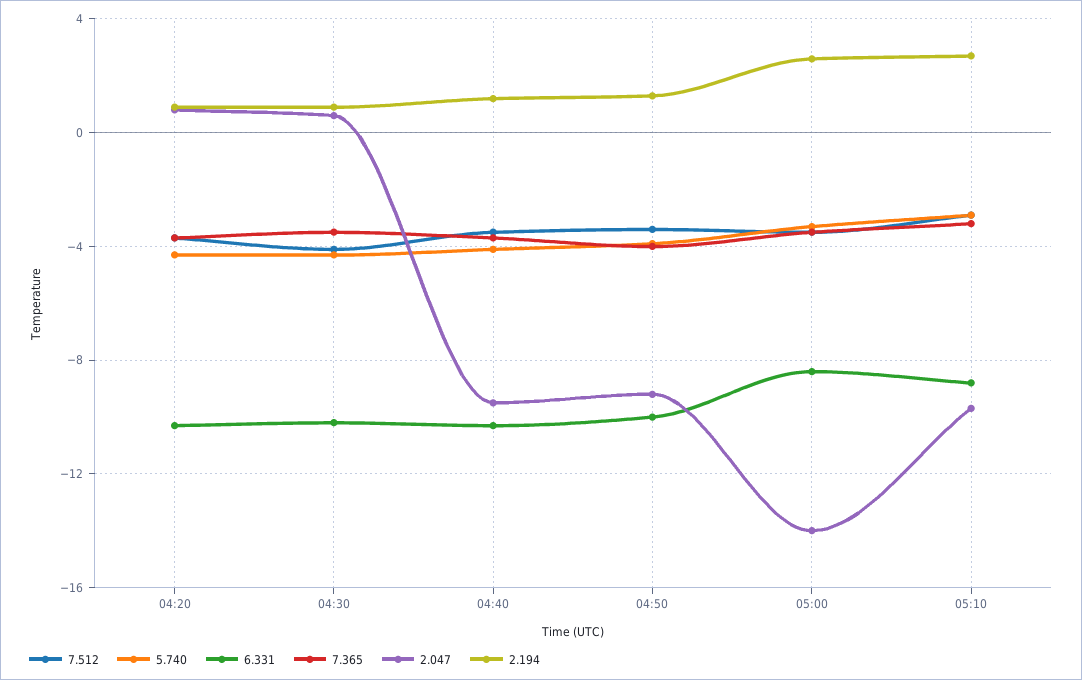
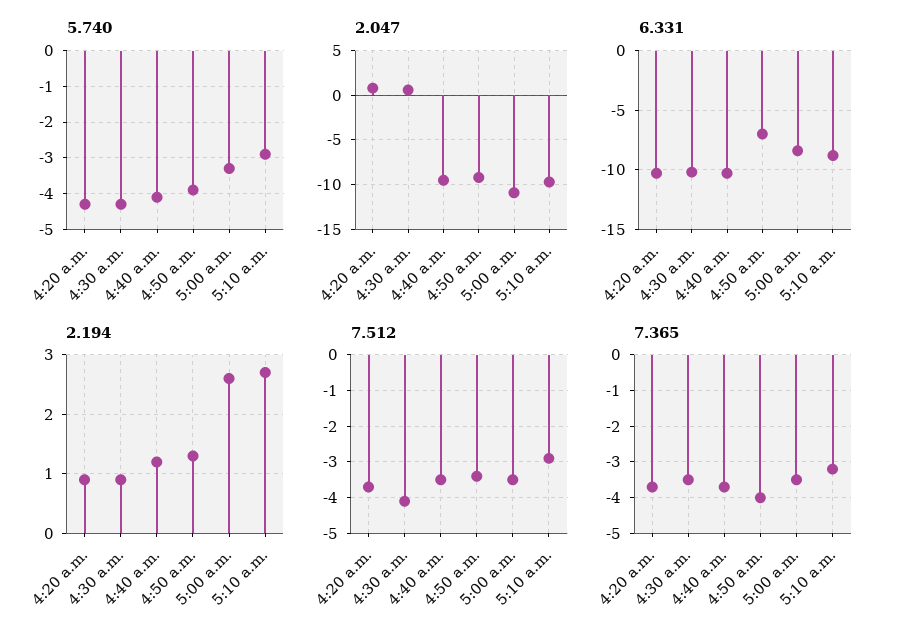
6.331, 04:50: -10 -> -7
2.047, 05:00: -14 -> -11

